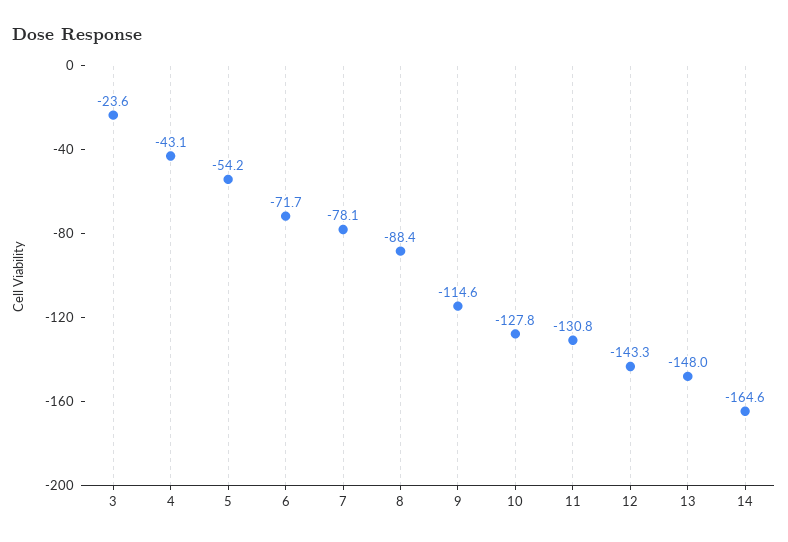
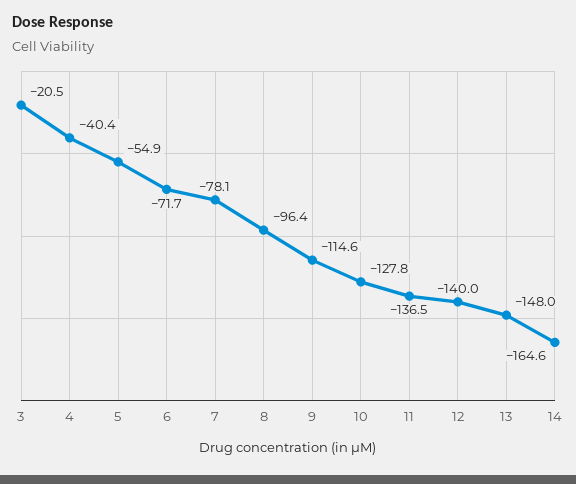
3: -23.6 -> -20.5
4: -43.1 -> -40.4
5: -54.2 -> -54.9
8: -88.4 -> -96.4
11: -130.8 -> -136.5
12: -143.3 -> -140

